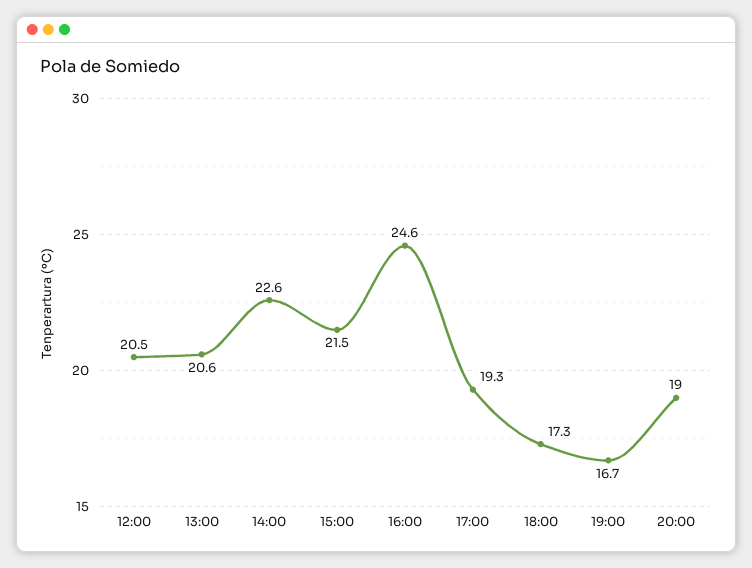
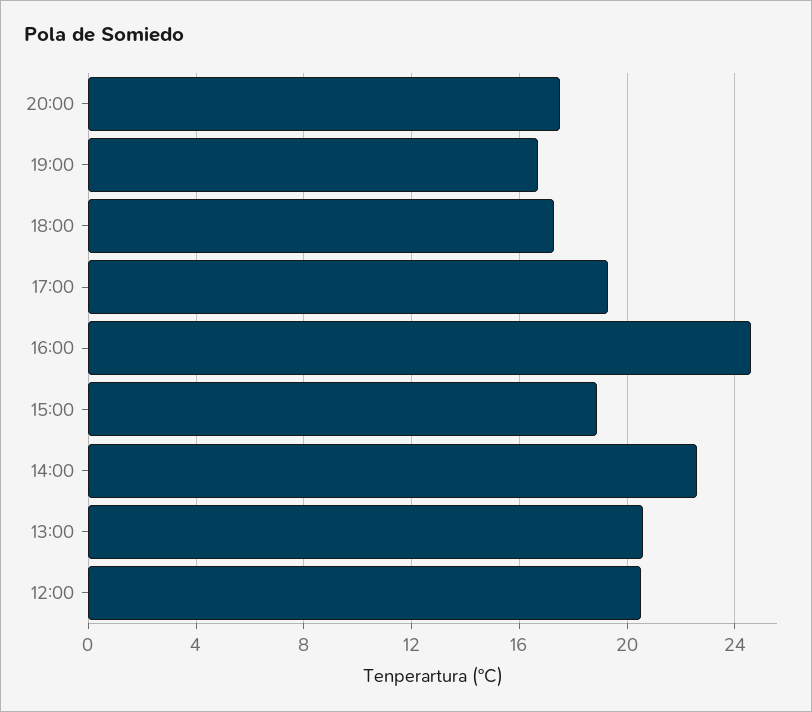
15:00: 21.5 -> 19
20:00: 19 -> 17.5

